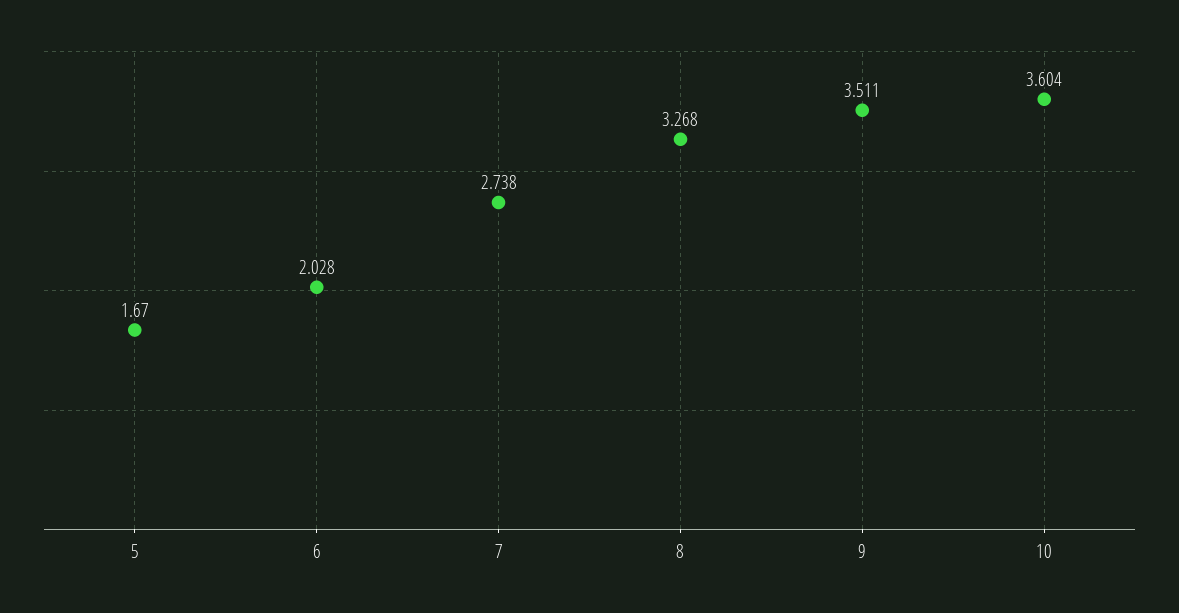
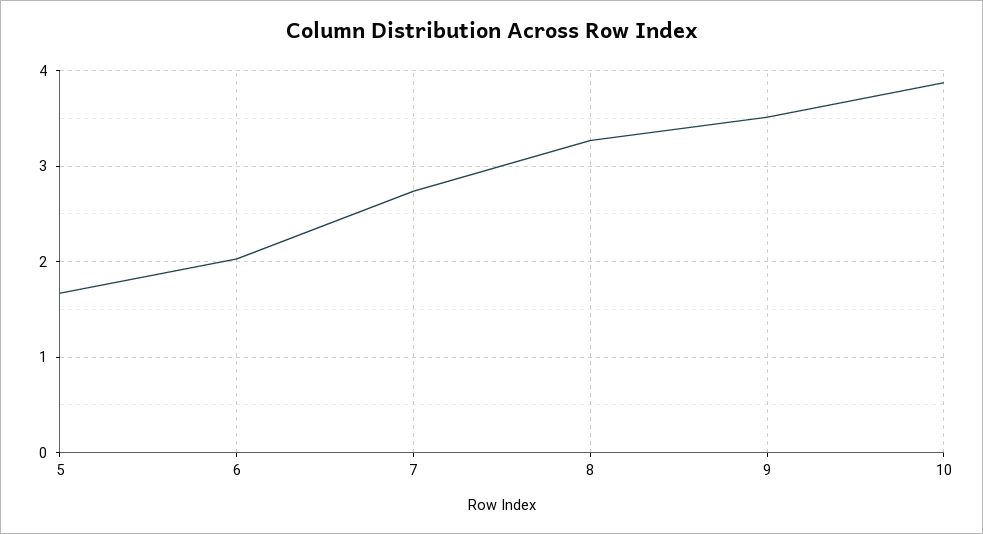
10: 3.604 -> 3.9

